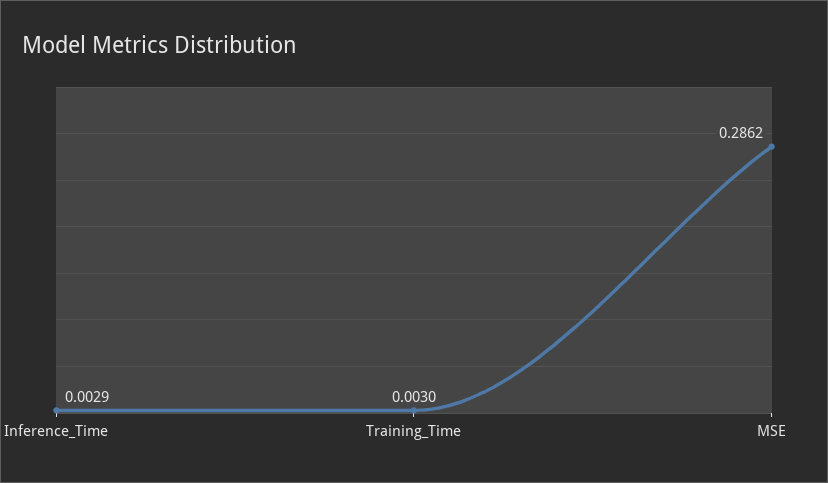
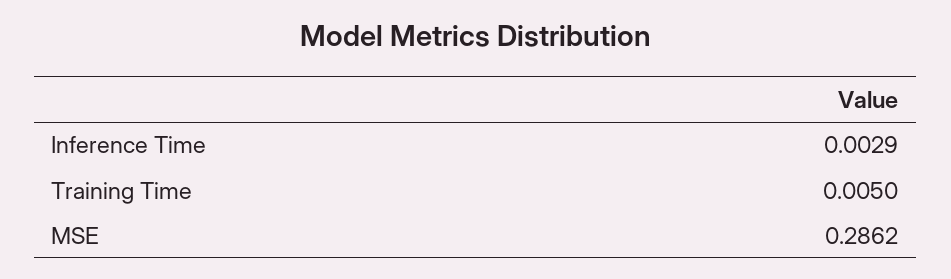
Training_Time: 0.003 -> 0.005

